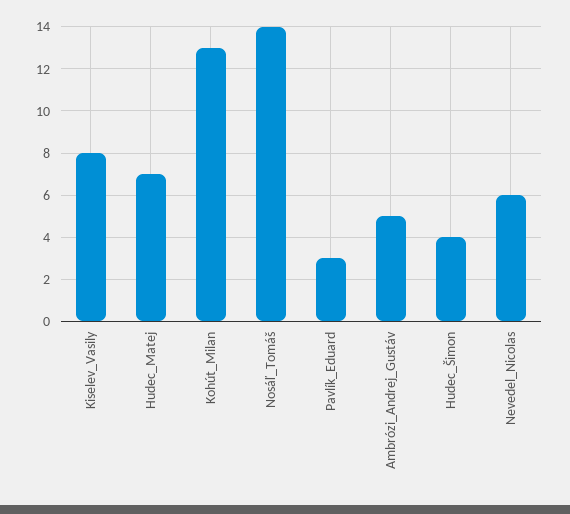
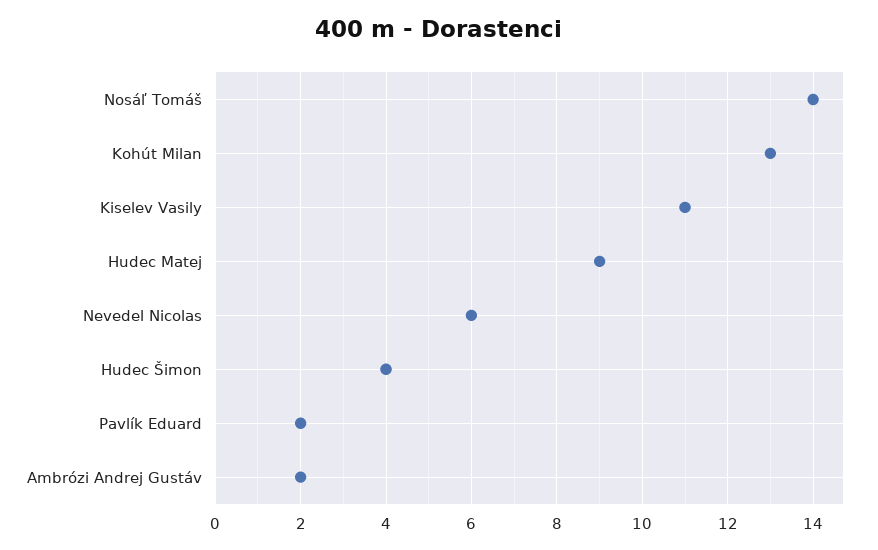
Kiselev_Vasily: 8 -> 11
Hudec_Matej: 7 -> 9
Pavlík_Eduard: 3 -> 2
Ambrózi_Andrej_Gustáv: 5 -> 2

